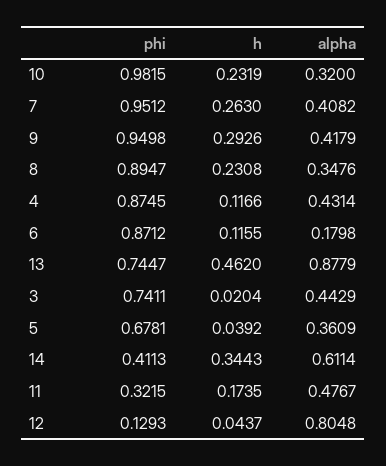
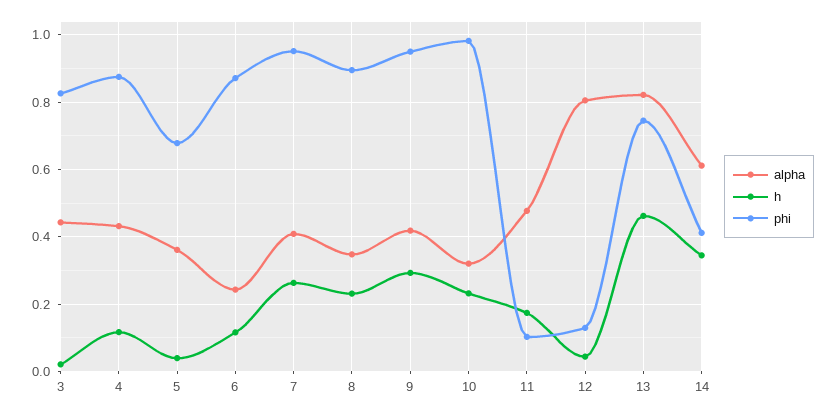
alpha, 6: 0.1798 -> 0.24
alpha, 13: 0.8779 -> 0.82
phi, 3: 0.7411 -> 0.82
phi, 11: 0.3215 -> 0.1

